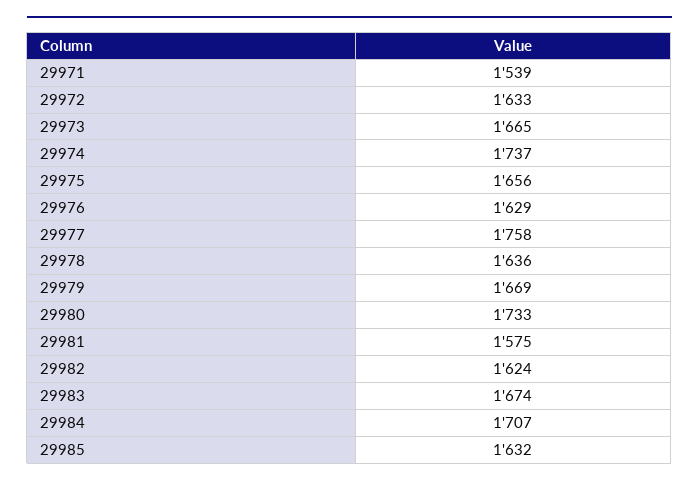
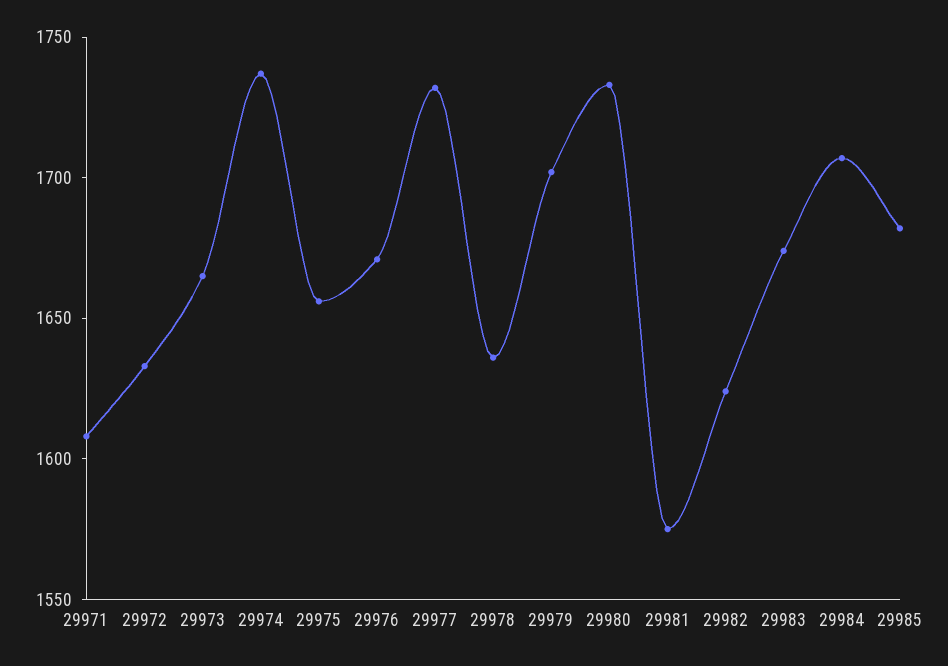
29971: 1539 -> 1610
29976: 1629 -> 1670
29977: 1758 -> 1730
29979: 1669 -> 1700
29985: 1632 -> 1680

